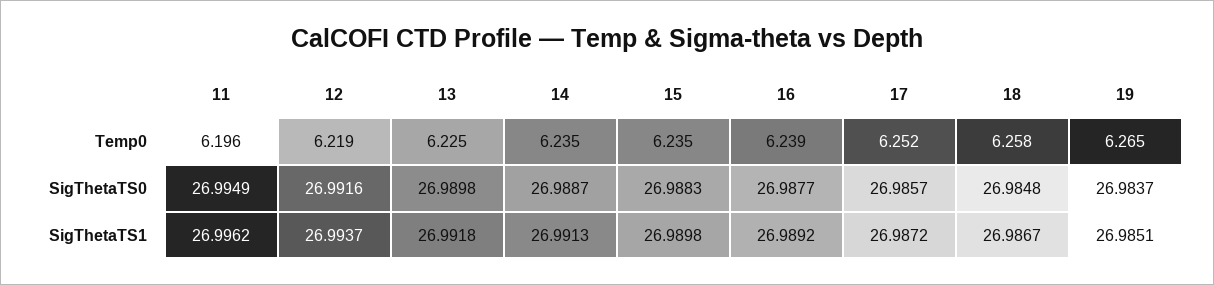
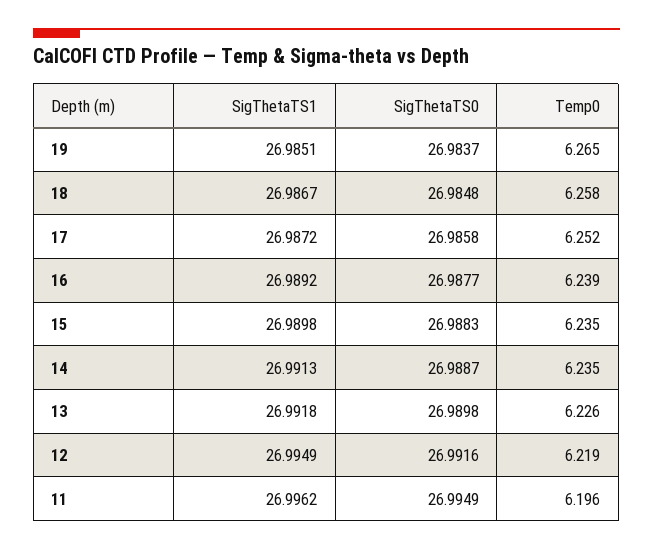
13, Temp0: 6.225 -> 6.226
17, SigThetaTS0: 26.9857 -> 26.9858
12, SigThetaTS1: 26.9937 -> 26.9949

